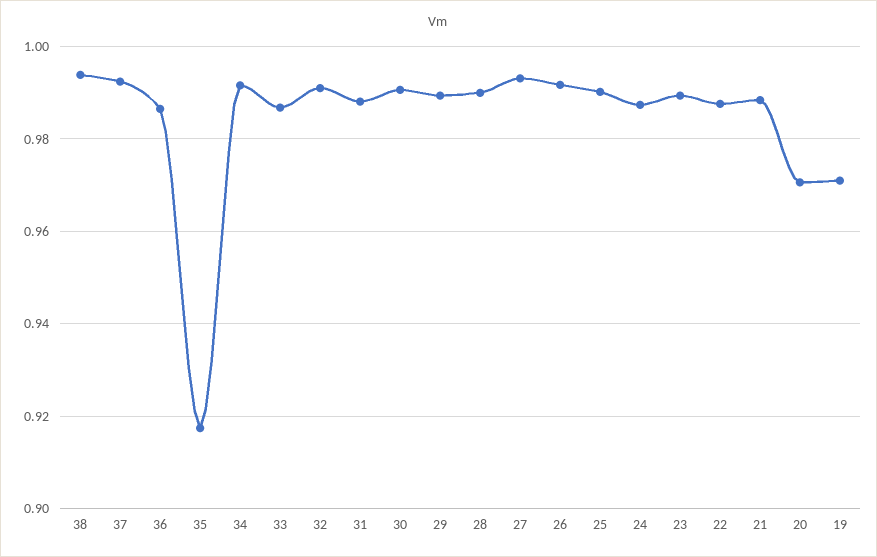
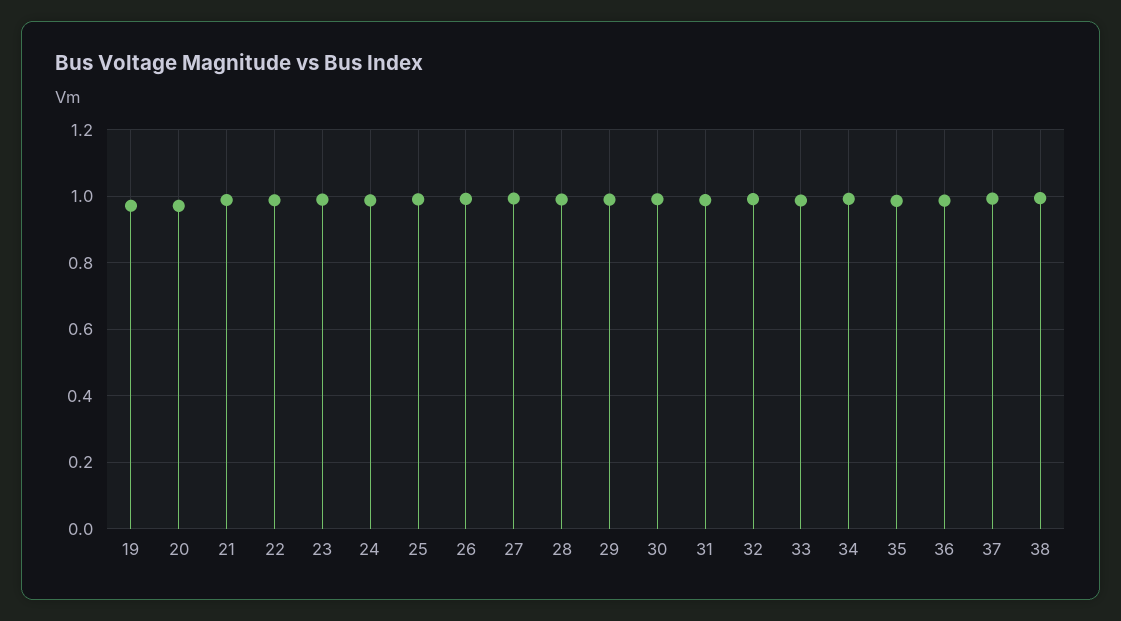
35: 0.918 -> 0.98

